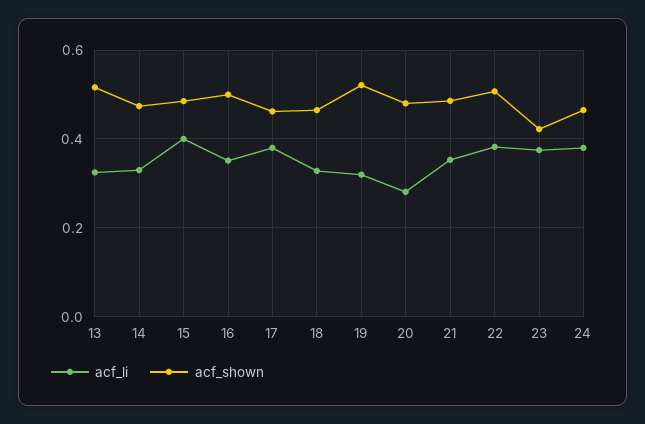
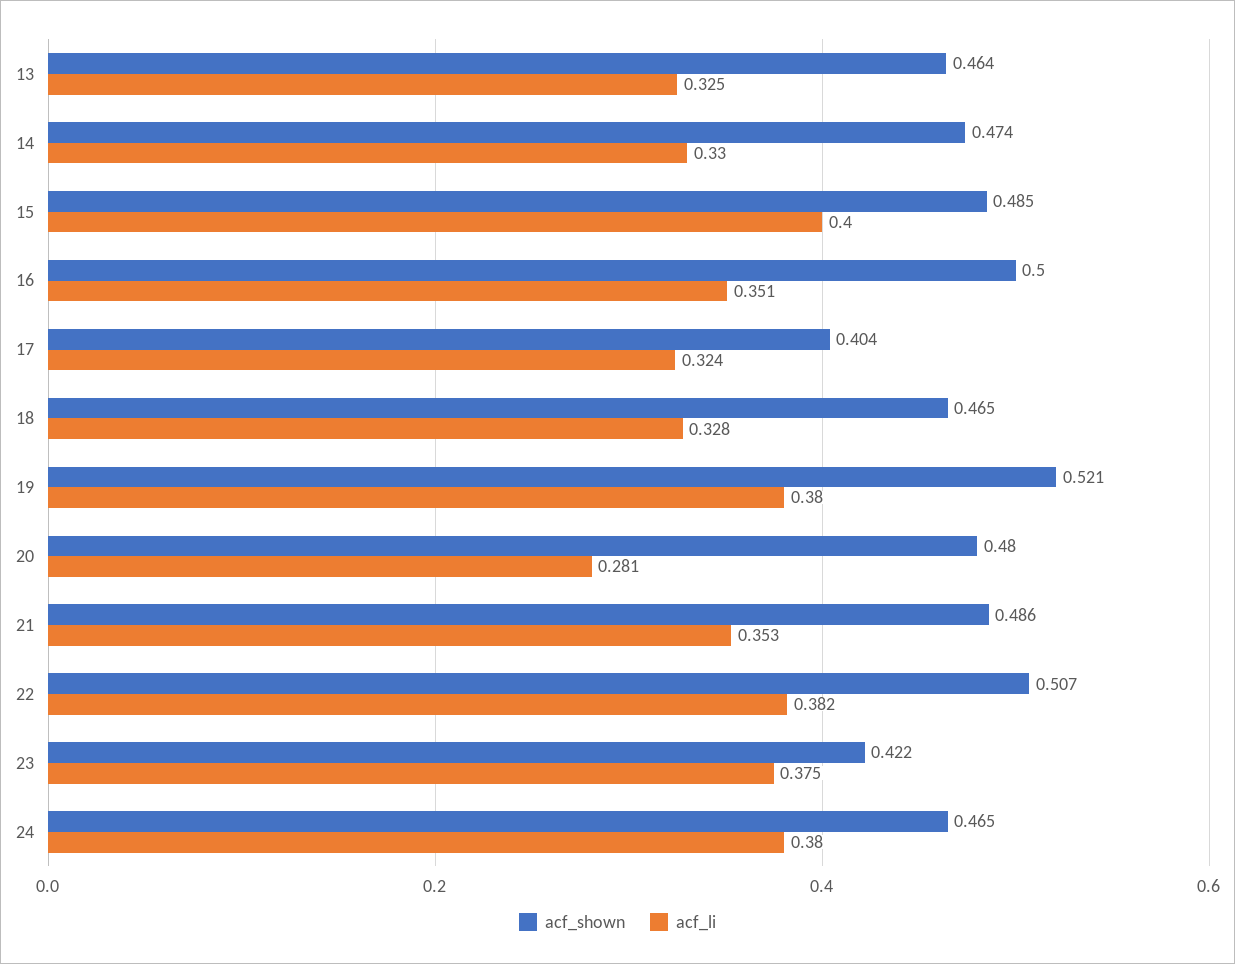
acf_shown, 13: 0.52 -> 0.464
acf_li, 17: 0.38 -> 0.324
acf_shown, 17: 0.46 -> 0.404
acf_li, 19: 0.32 -> 0.38

